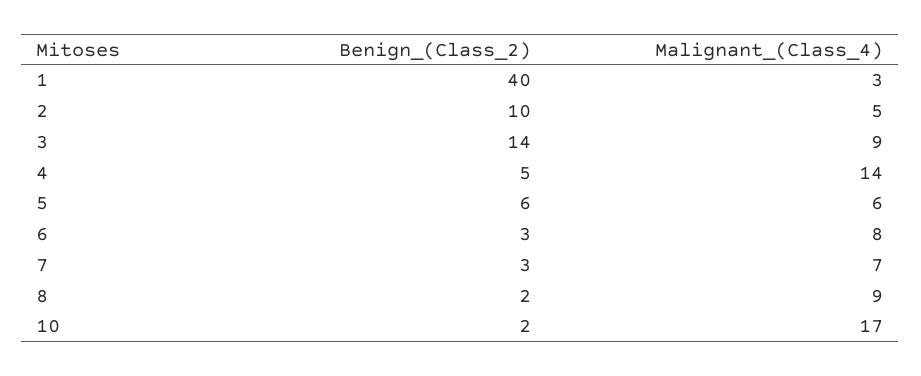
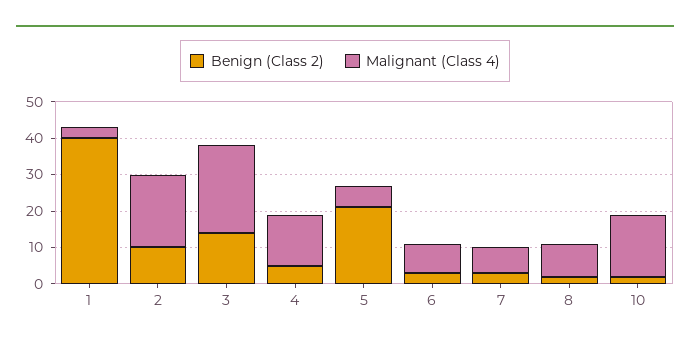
Malignant_(Class_4), 2: 5 -> 20
Malignant_(Class_4), 3: 9 -> 25
Benign_(Class_2), 5: 6 -> 20

